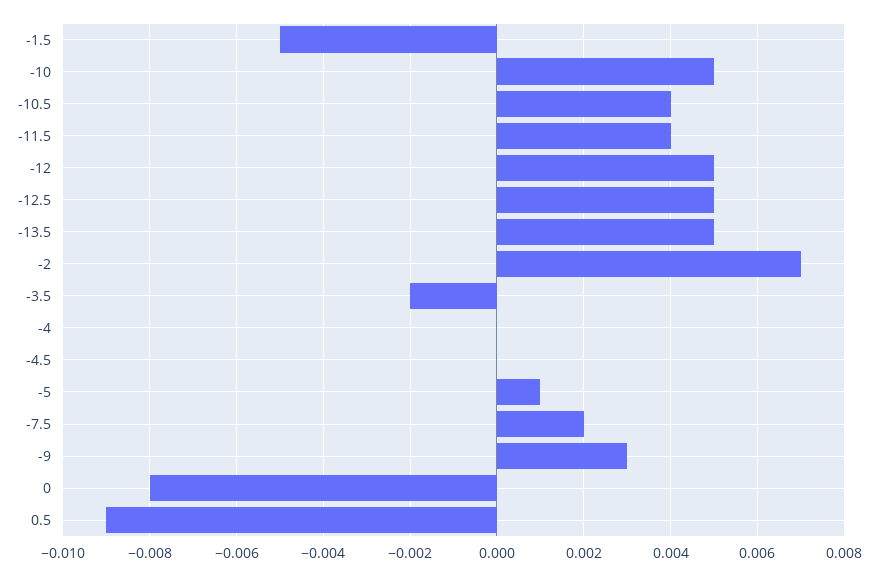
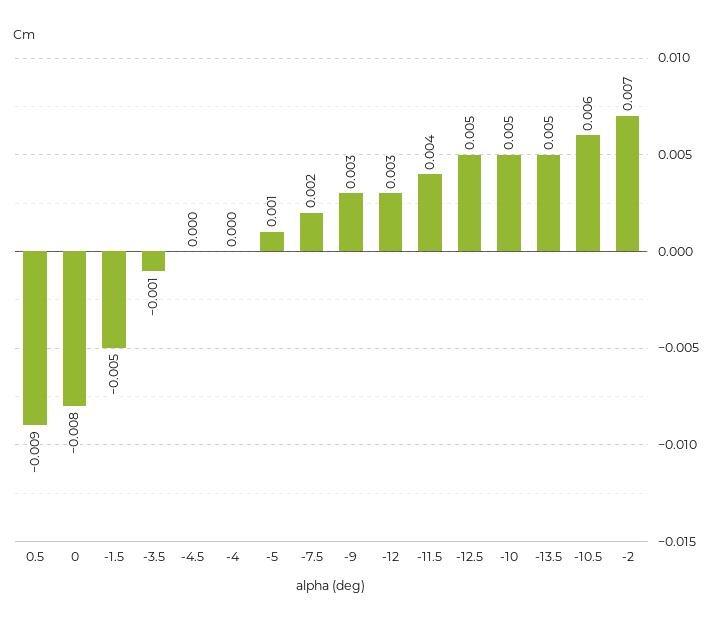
-10.5: 0.004 -> 0.006
-12: 0.005 -> 0.003
-3.5: -0.002 -> -0.001

